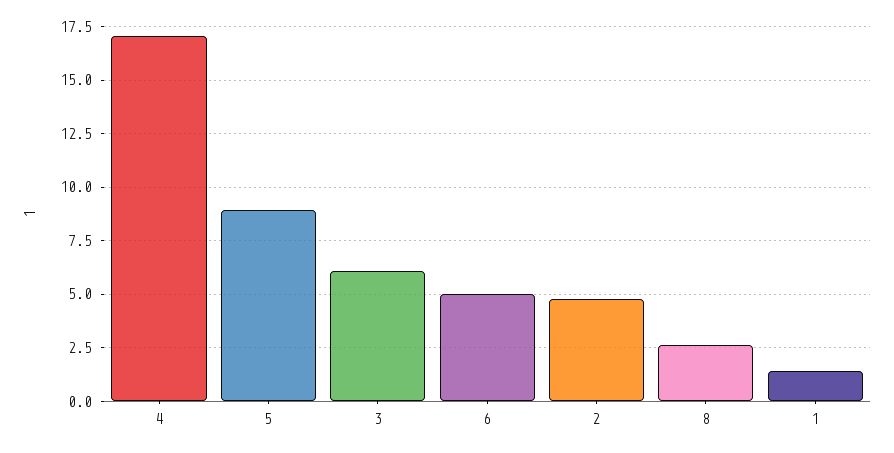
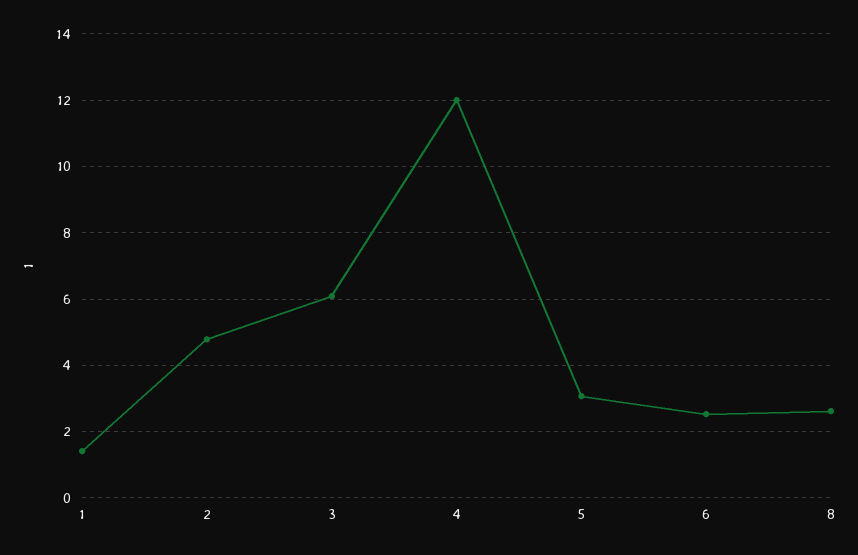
4: 17 -> 12
5: 9 -> 3
6: 5 -> 2.6

